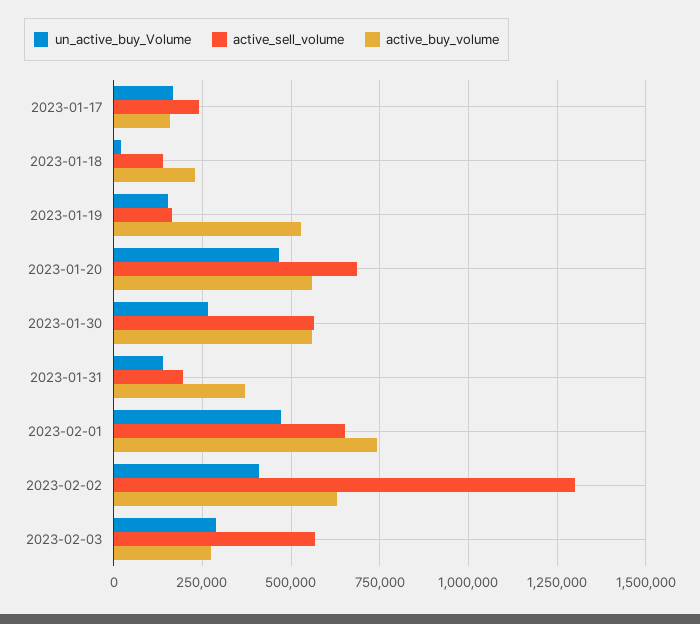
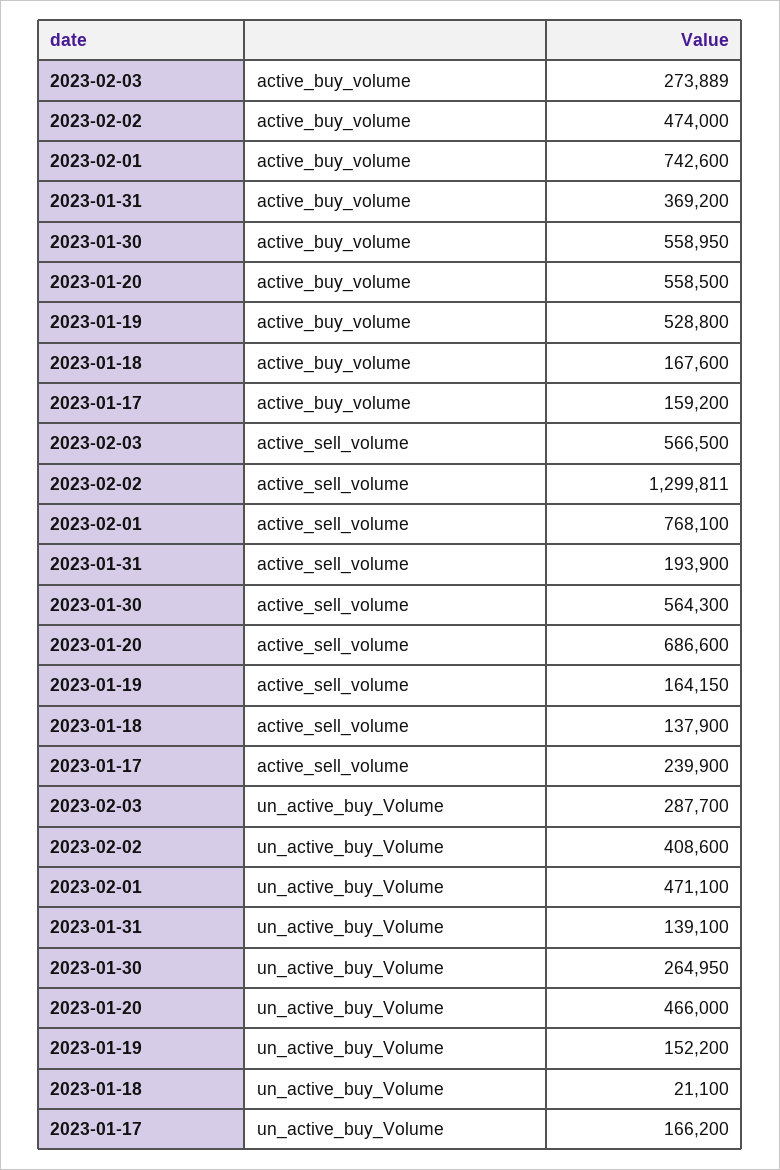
active_buy_volume, 2023-01-18: 225000 -> 167600
active_sell_volume, 2023-02-01: 650000 -> 768100
active_buy_volume, 2023-02-02: 625000 -> 474000

